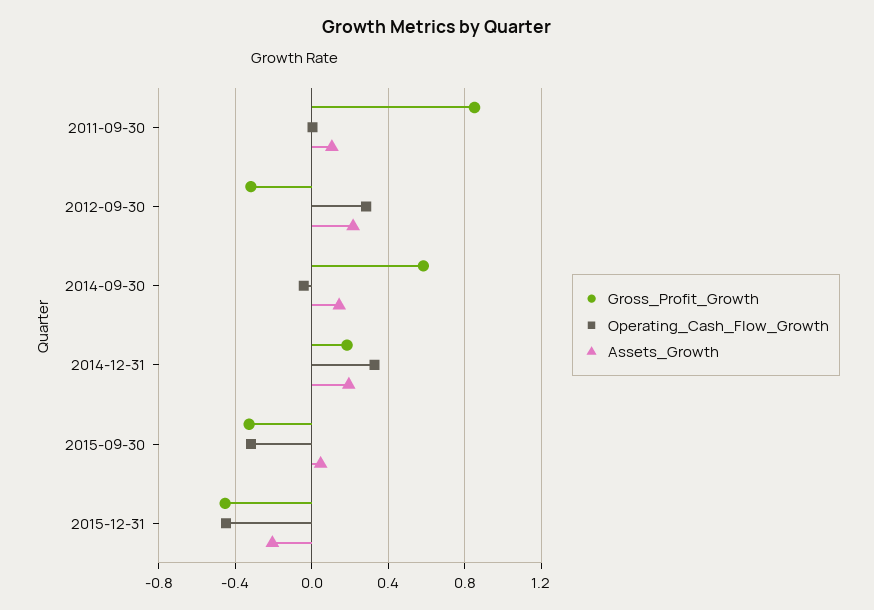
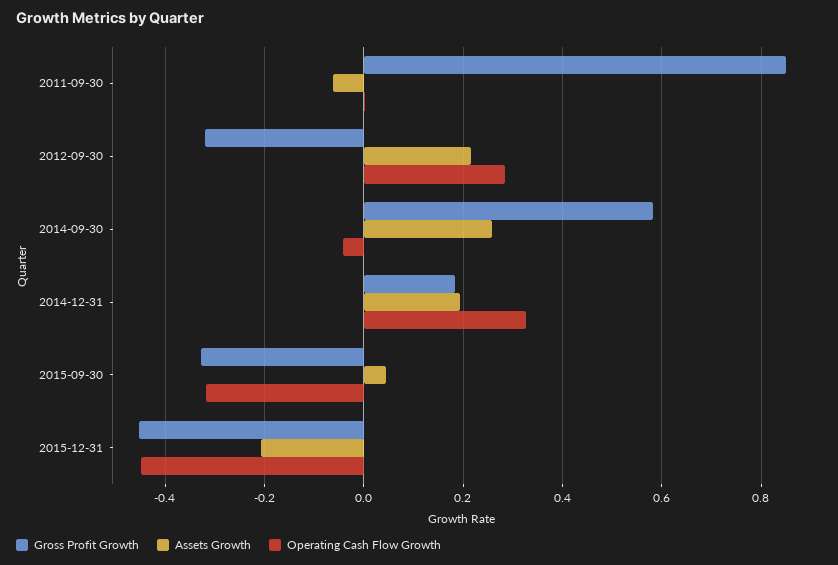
Assets_Growth, 2011-09-30: 0.1 -> -0.06
Assets_Growth, 2014-09-30: 0.15 -> 0.26

